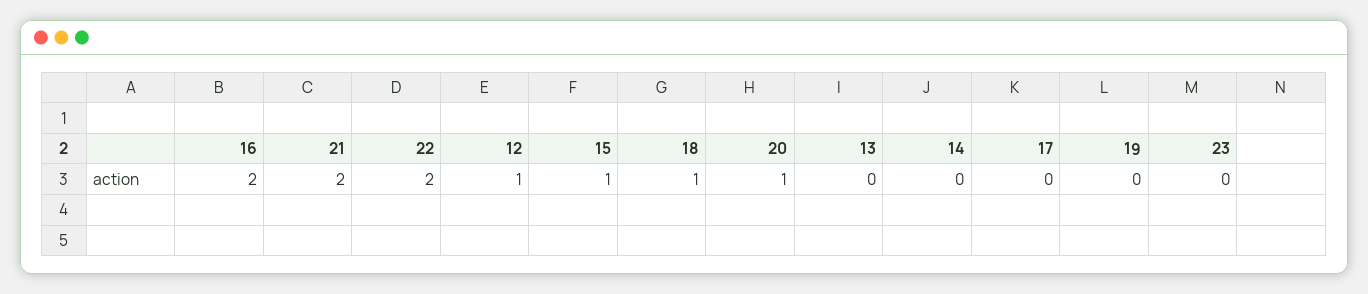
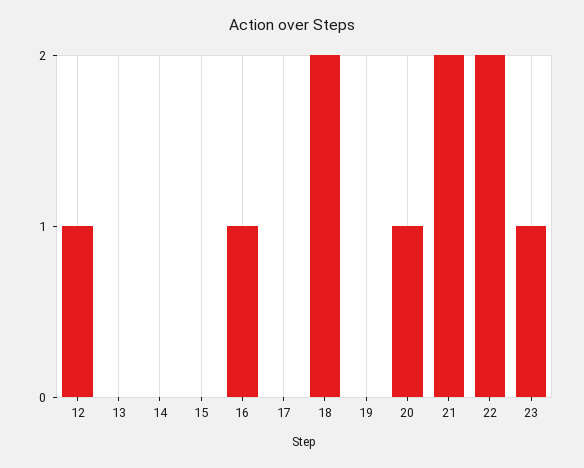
16: 2 -> 1
15: 1 -> 0
18: 1 -> 2
23: 0 -> 1

